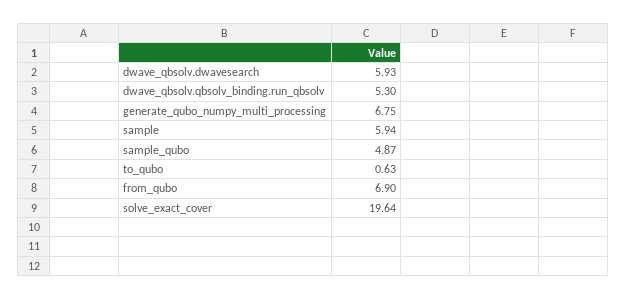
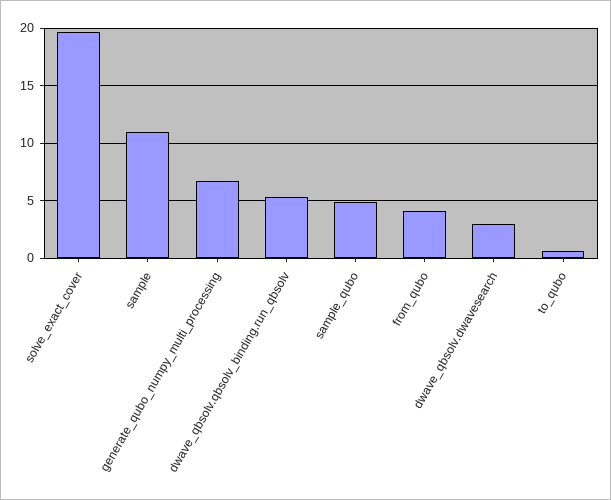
dwave_qbsolv.dwavesearch: 5.93 -> 3
sample: 5.94 -> 11
from_qubo: 6.9 -> 4

